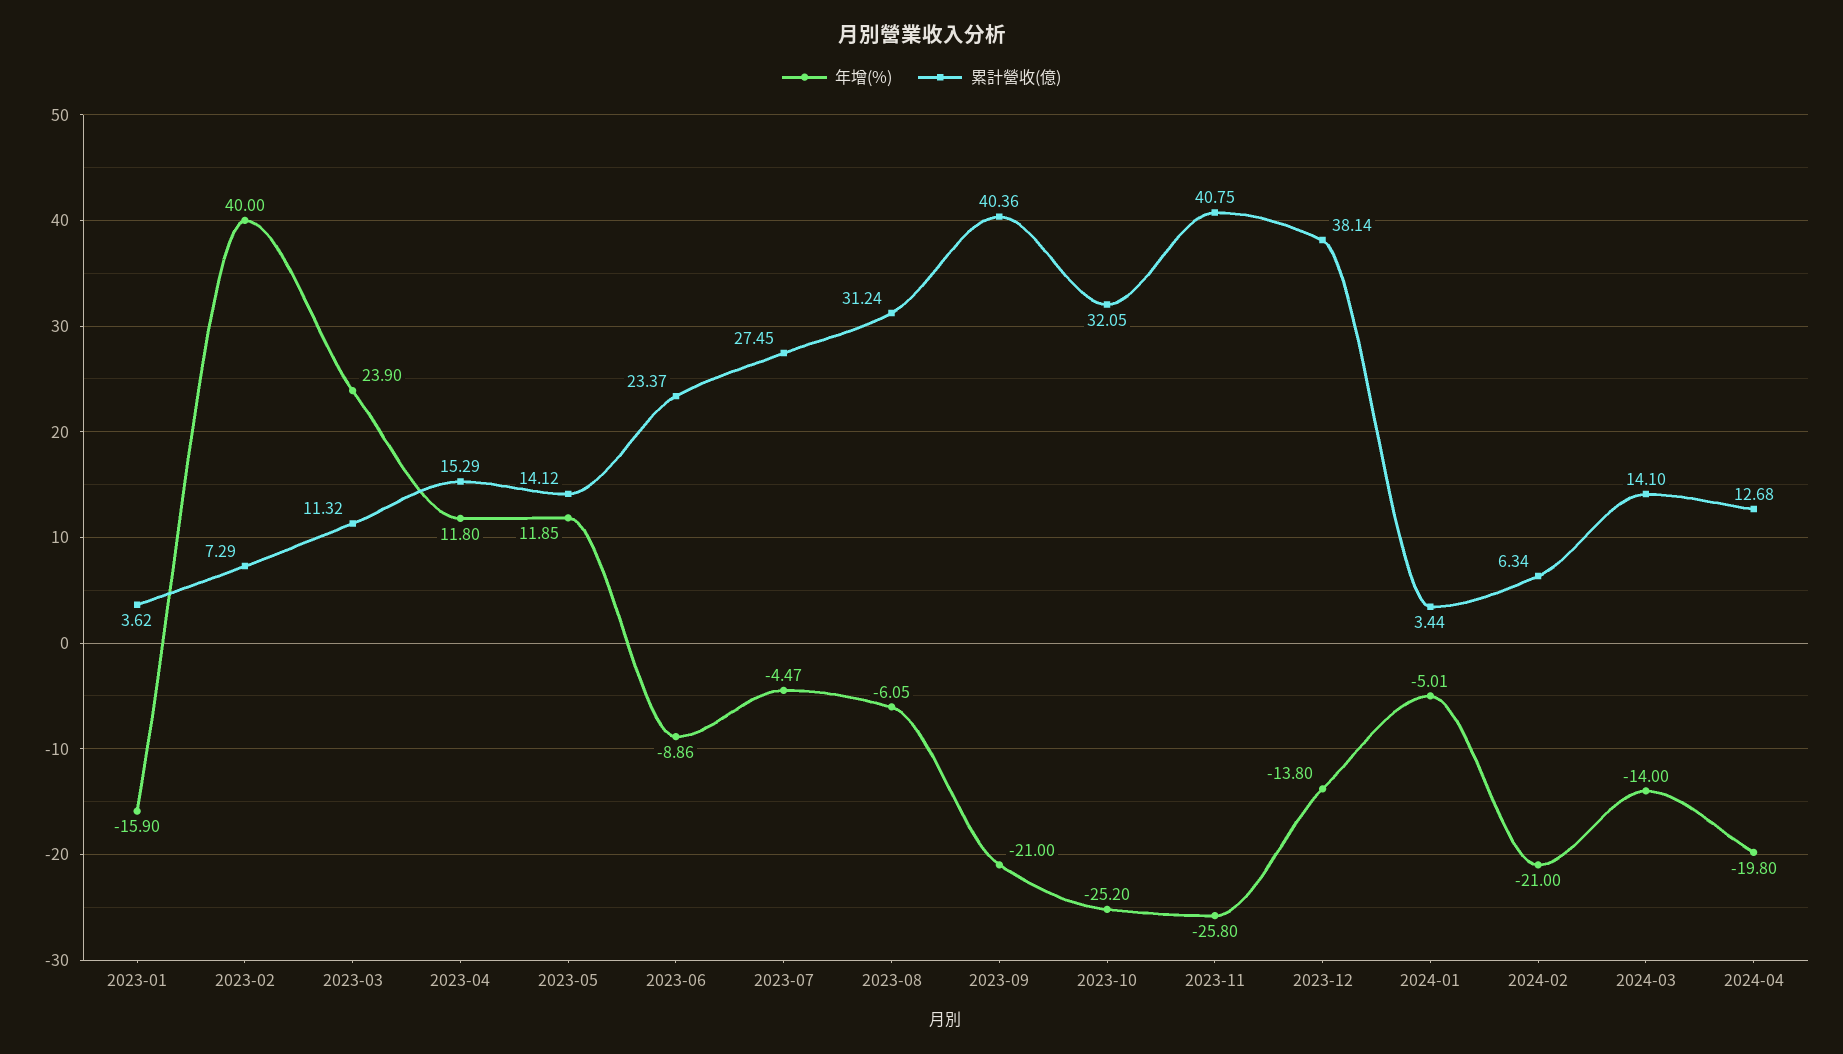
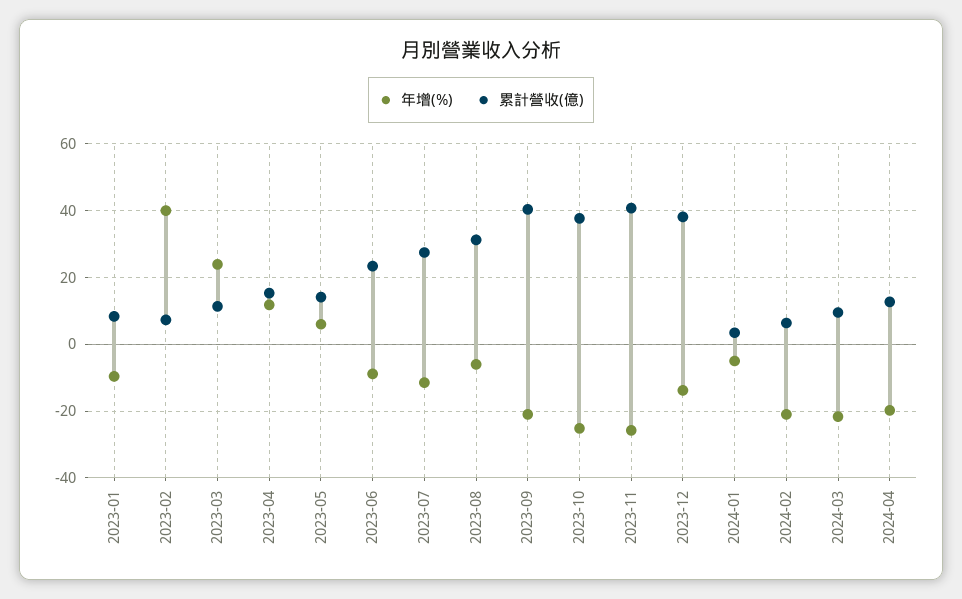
年增(%), 2023-01: -15.9 -> -10
累計營收(億), 2023-01: 3.62 -> 8
年增(%), 2023-05: 11.85 -> 6
年增(%), 2023-07: -4.47 -> -12
累計營收(億), 2023-10: 32.05 -> 38
年增(%), 2024-03: -14 -> -22
累計營收(億), 2024-03: 14.1 -> 10

